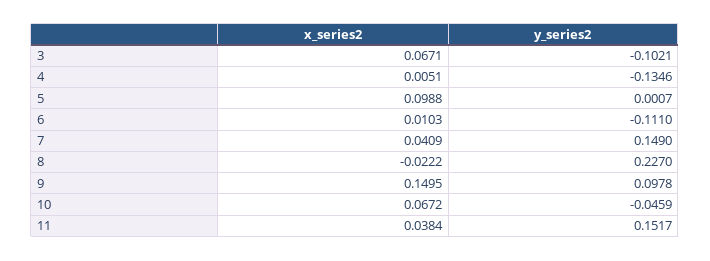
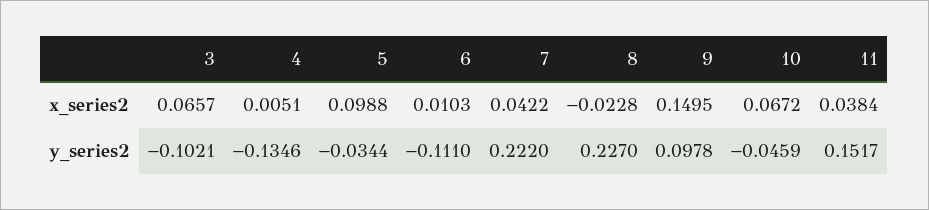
x_series2, 3: 0.0671 -> 0.0657
y_series2, 5: 0.0007 -> -0.0344
x_series2, 7: 0.0409 -> 0.0422
y_series2, 7: 0.149 -> 0.222
x_series2, 8: -0.0222 -> -0.0228

